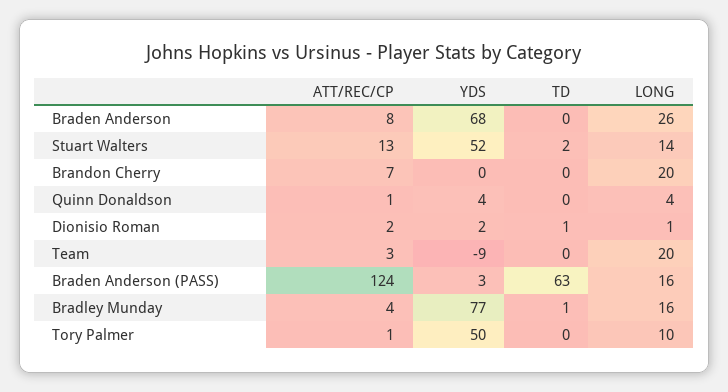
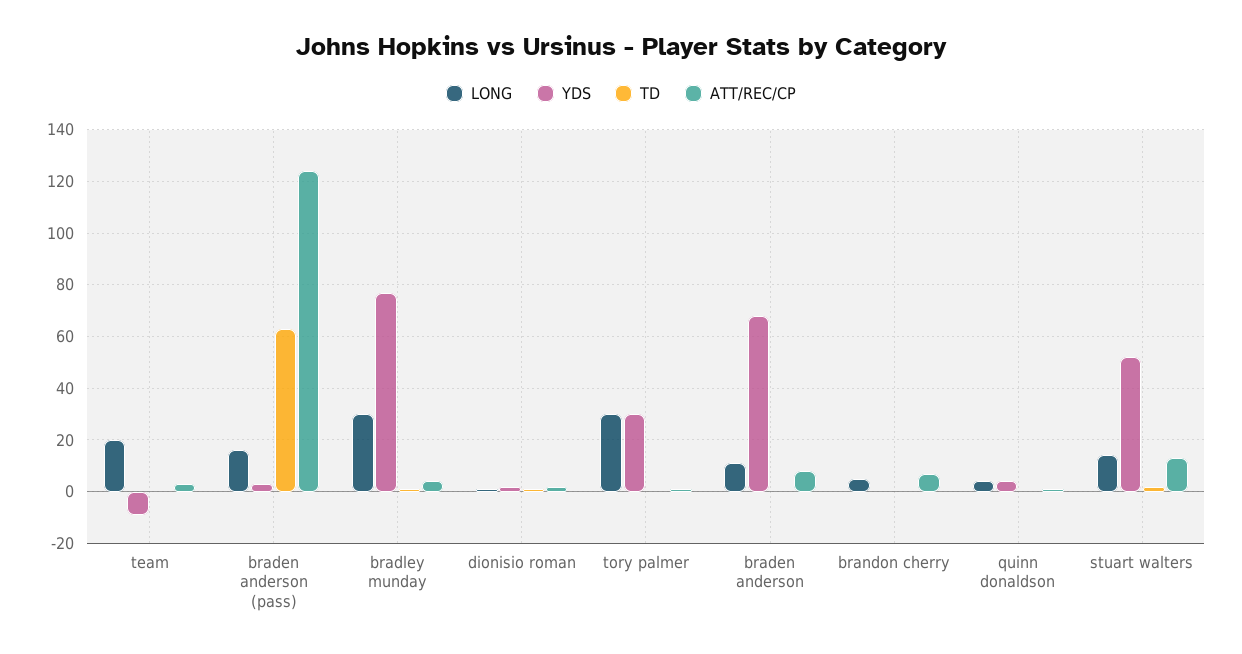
LONG, Braden Anderson: 26 -> 10
LONG, Brandon Cherry: 20 -> 5
LONG, Bradley Munday: 16 -> 30
YDS, Tory Palmer: 50 -> 30
LONG, Tory Palmer: 10 -> 30

